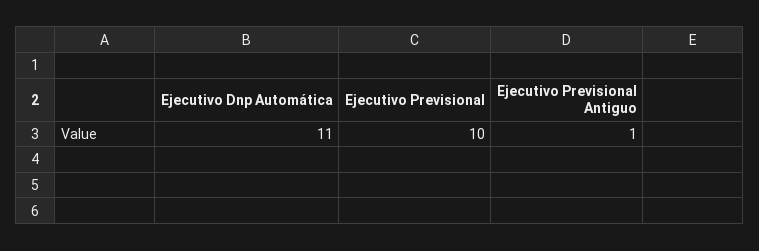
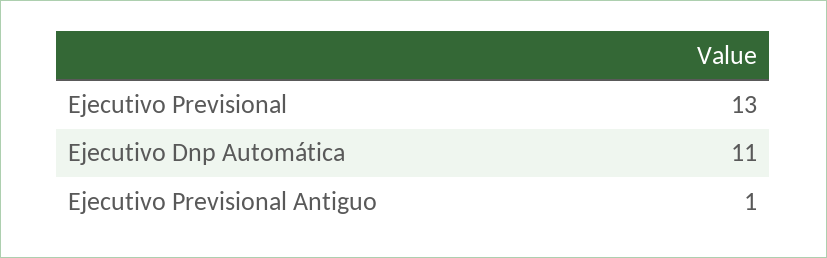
Ejecutivo Previsional: 10 -> 13

